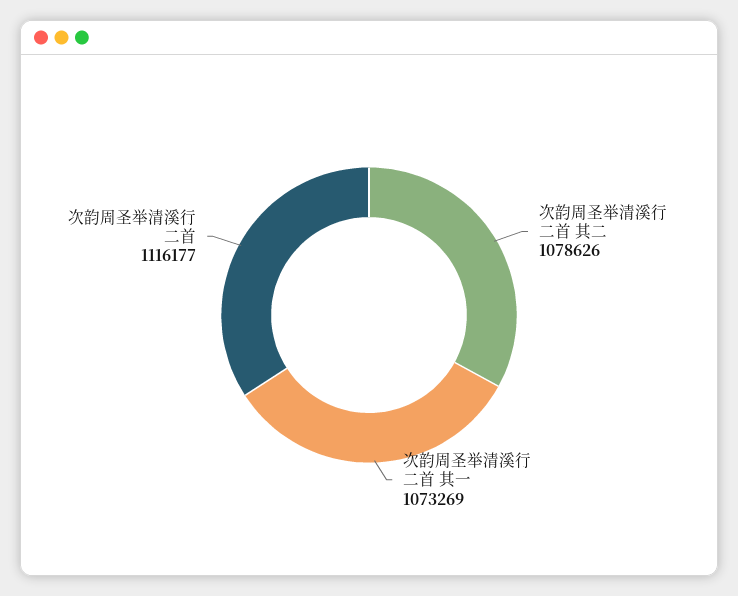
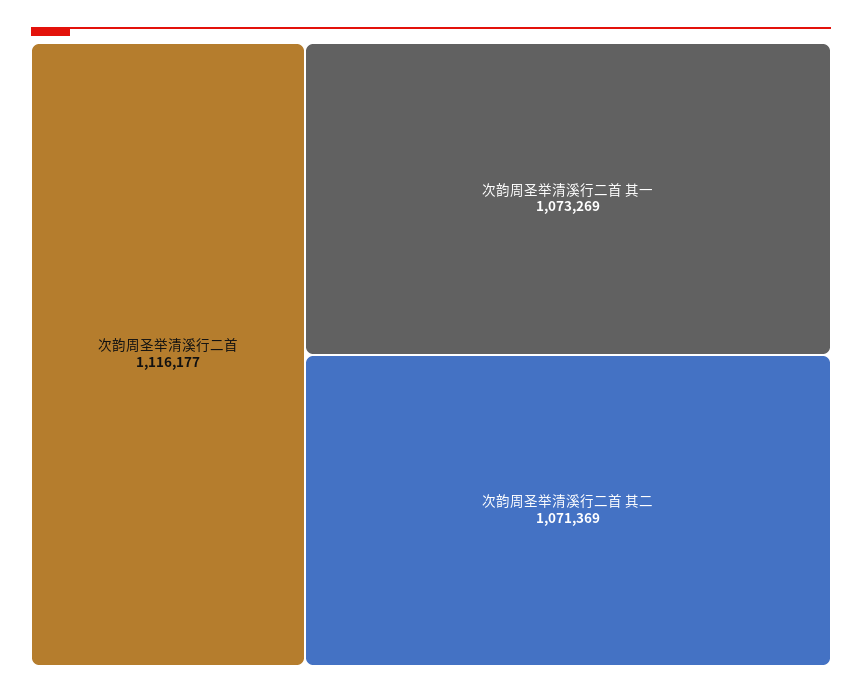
次韵周圣举清溪行二首 其二: 1078626 -> 1071369

